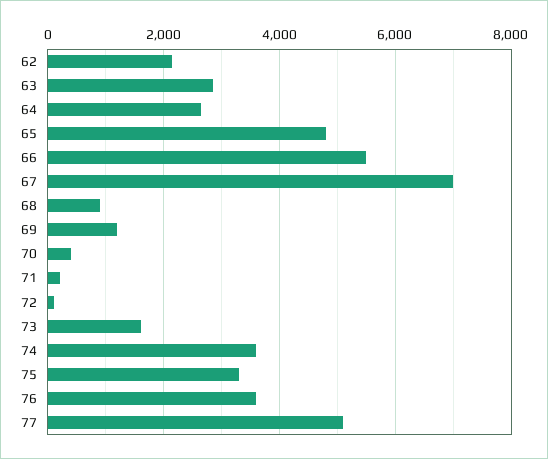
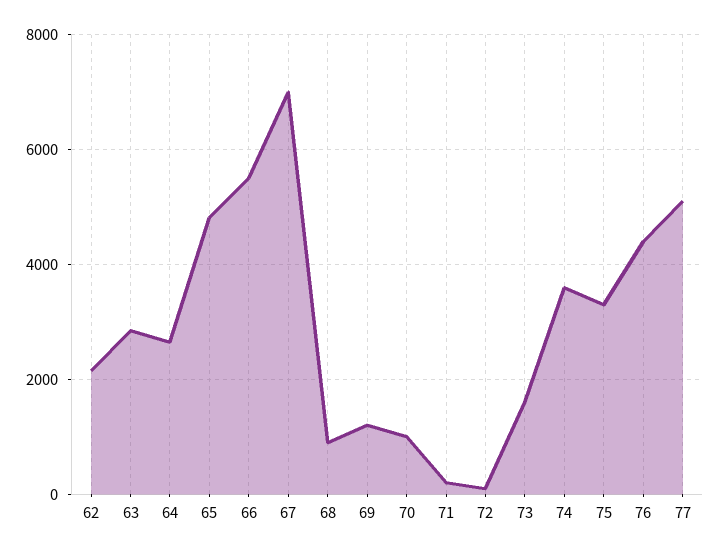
70: 400 -> 1000
76: 3600 -> 4400

